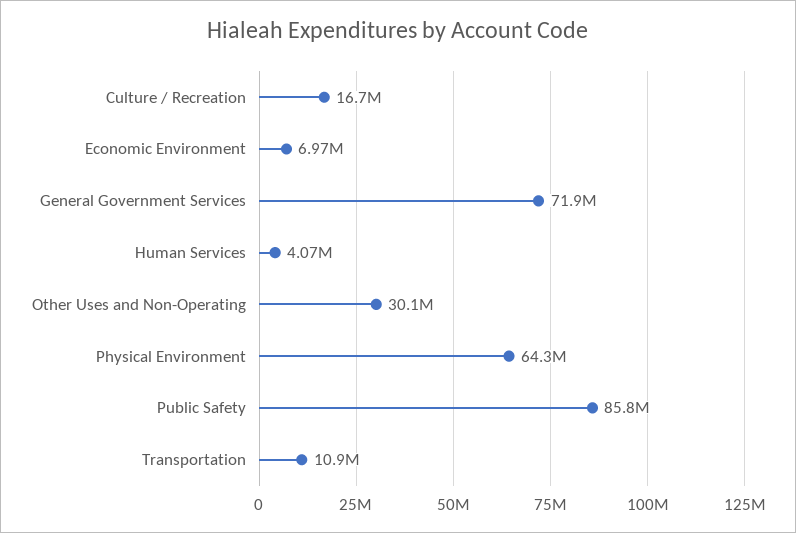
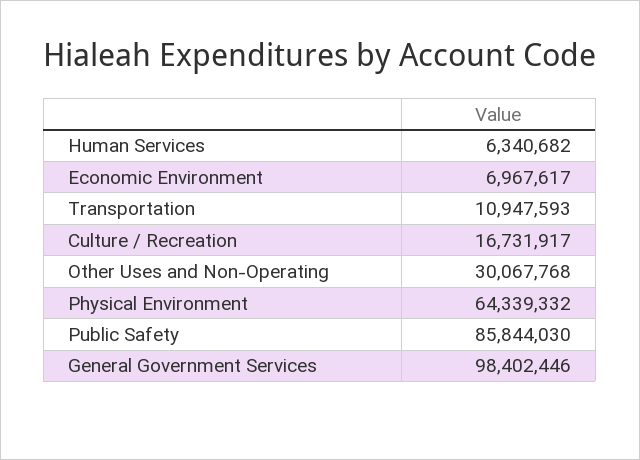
General Government Services: 71900000 -> 98402446
Human Services: 4070000 -> 6340682

